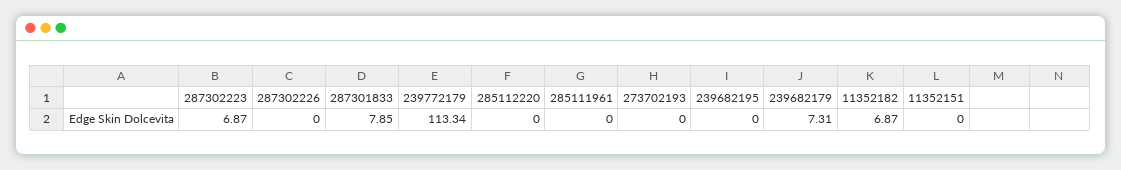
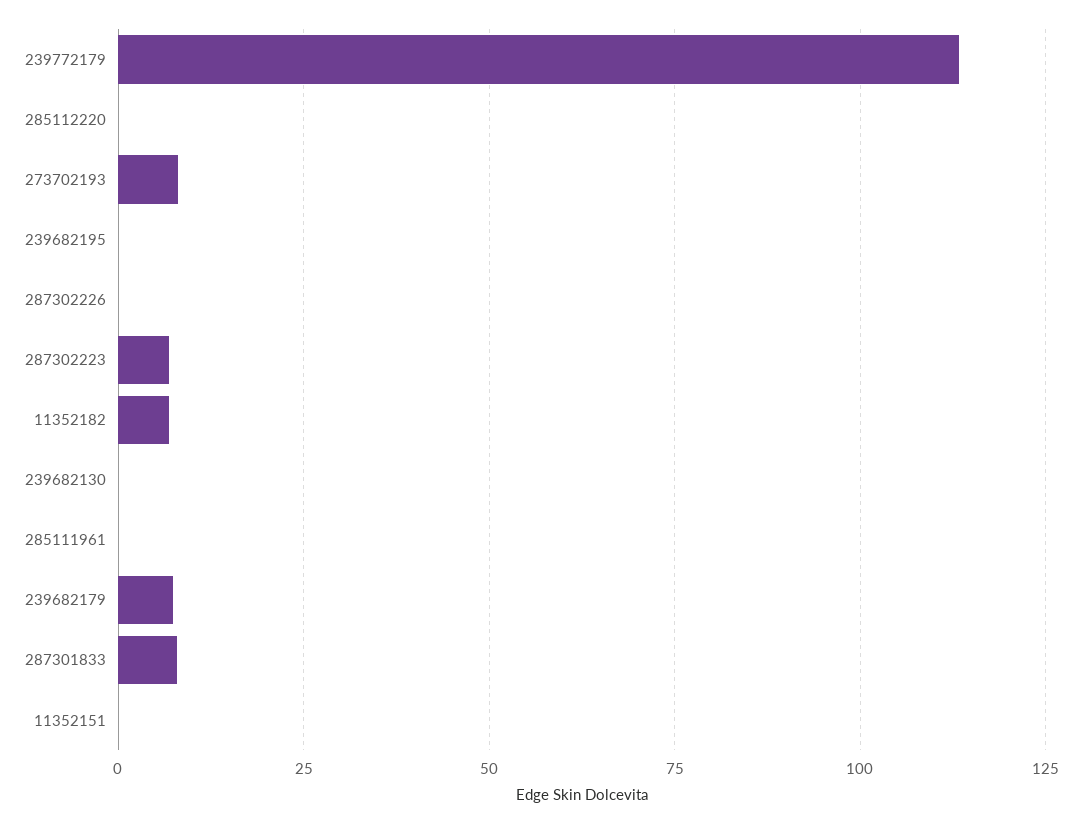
273702193: 0 -> 7.5
239682130: none -> 0

